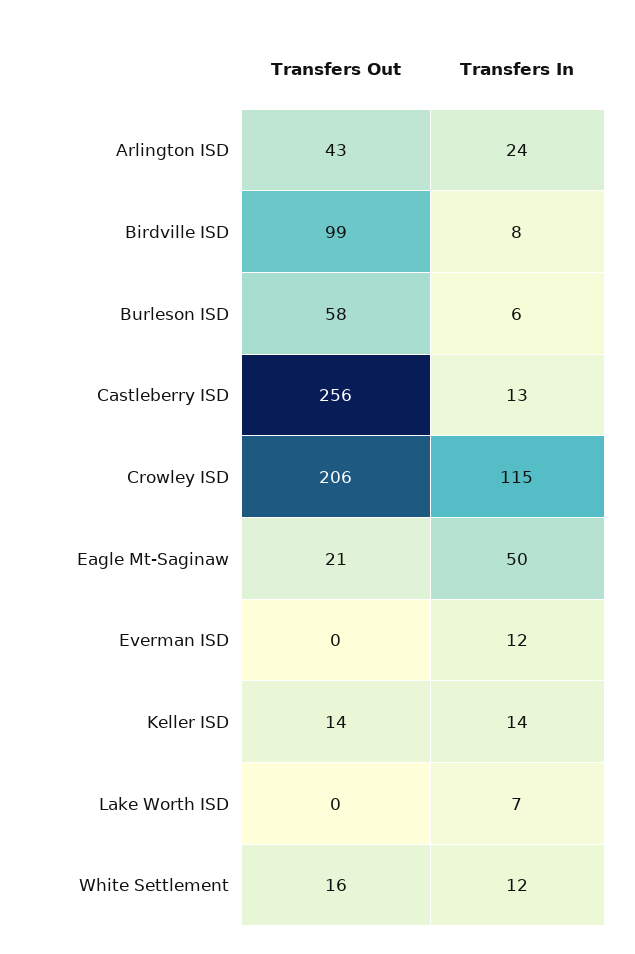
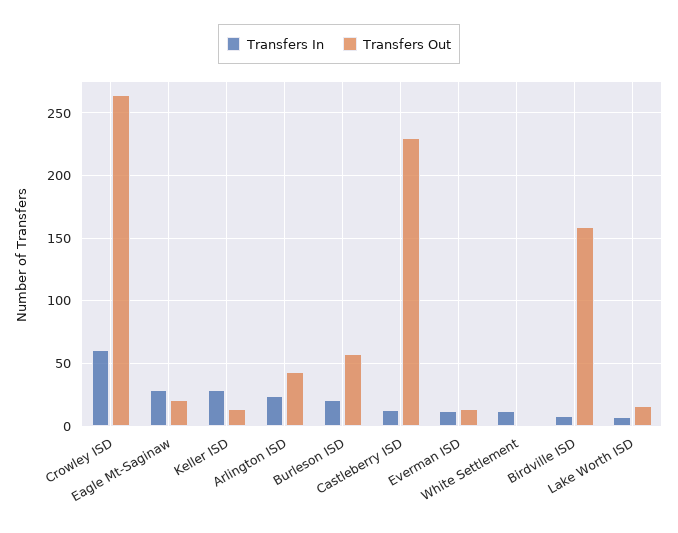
Transfers Out, Birdville ISD: 99 -> 160
Transfers In, Burleson ISD: 6 -> 20
Transfers Out, Castleberry ISD: 256 -> 230
Transfers Out, Crowley ISD: 206 -> 265
Transfers In, Crowley ISD: 115 -> 60
Transfers In, Eagle Mt-Saginaw: 50 -> 30
Transfers Out, Everman ISD: 0 -> 15
Transfers In, Keller ISD: 14 -> 30
Transfers Out, Lake Worth ISD: 0 -> 15
Transfers Out, White Settlement: 16 -> 0

